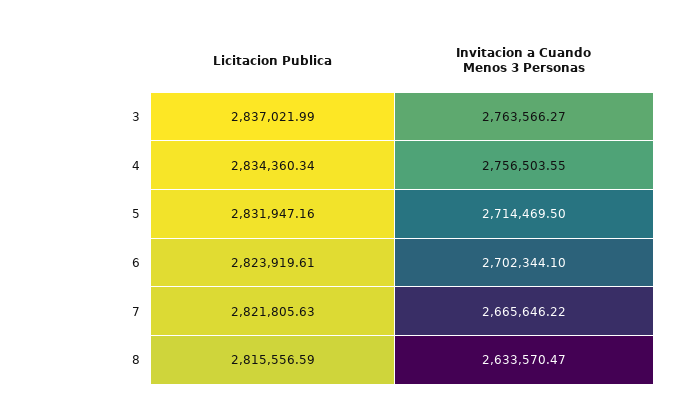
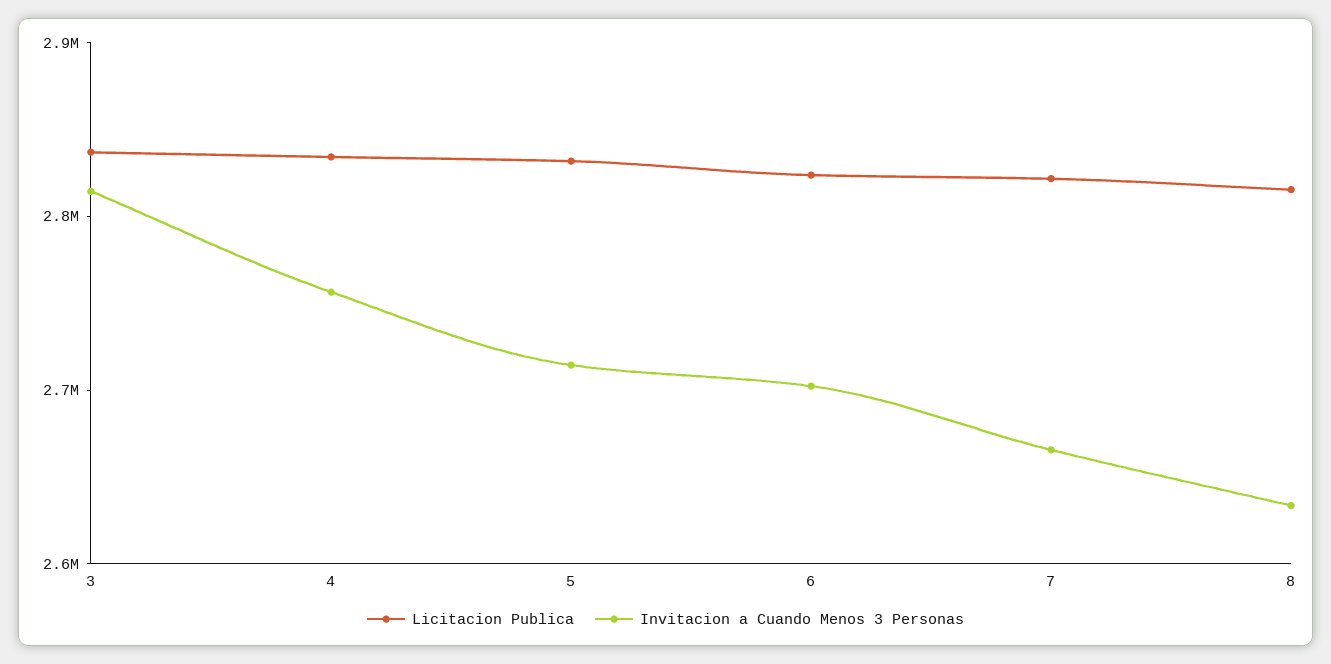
Invitacion a Cuando Menos 3 Personas, 3: 2763566.27 -> 2820000

